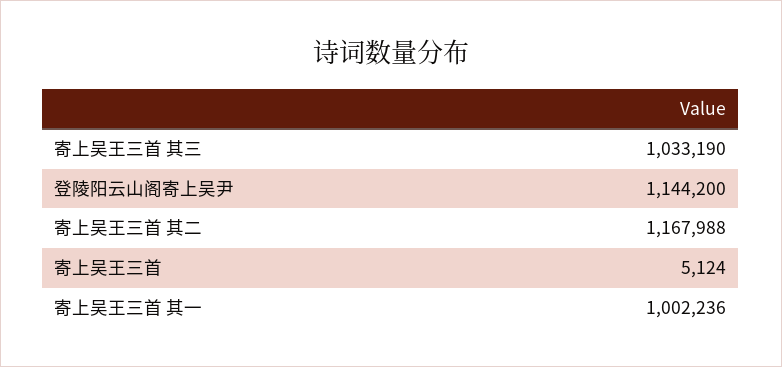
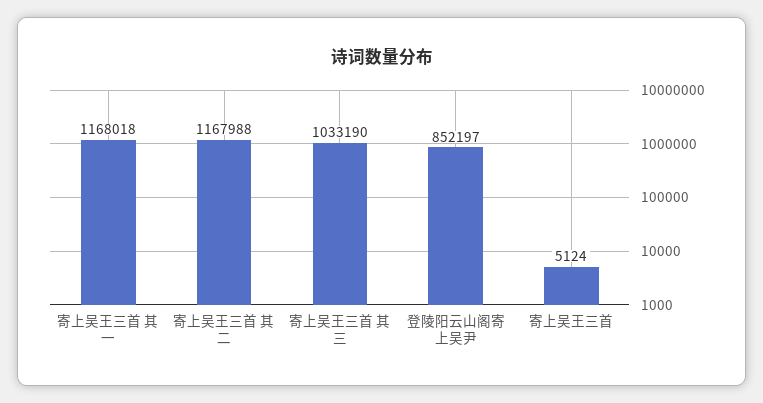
登陵阳云山阁寄上吴尹: 1144200 -> 852197
寄上吴王三首 其一: 1002236 -> 1168018

